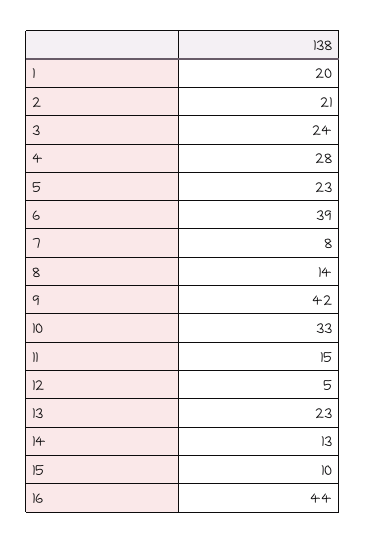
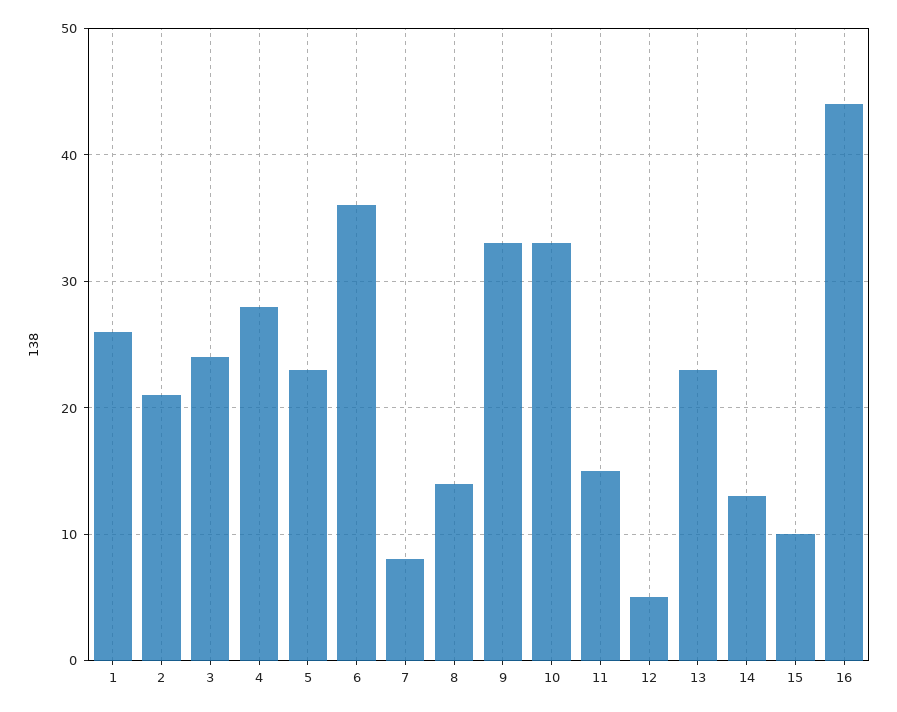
1: 20 -> 26
6: 39 -> 36
9: 42 -> 33

